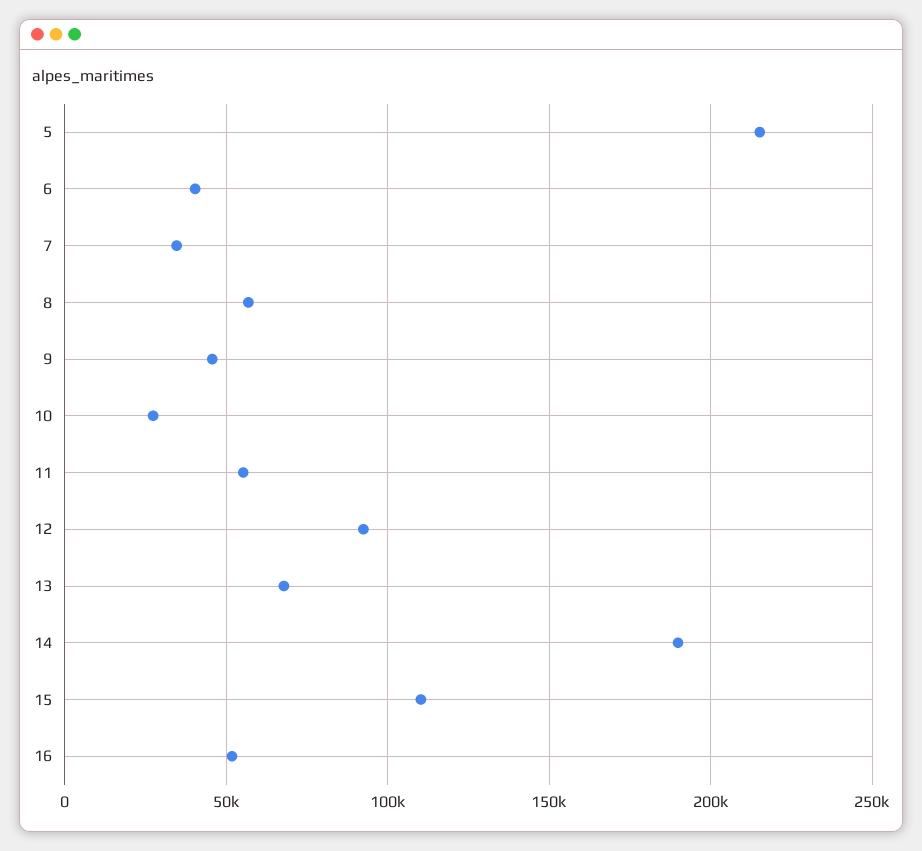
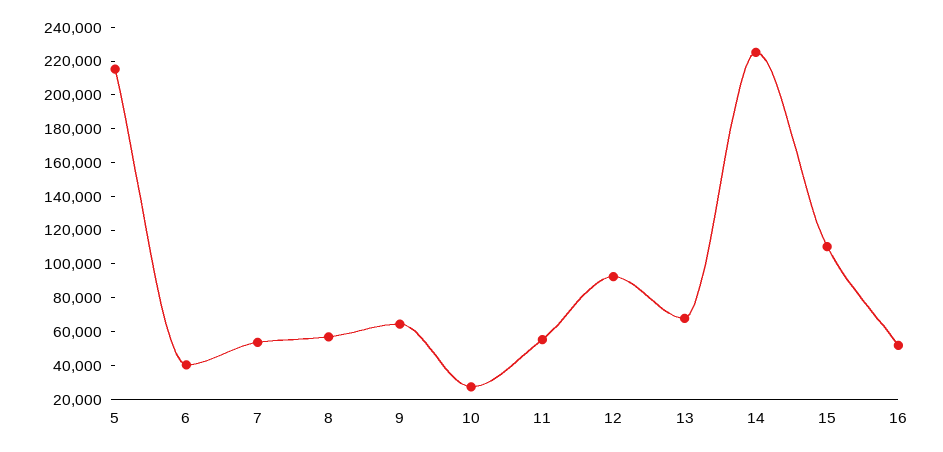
7: 35000 -> 55000
9: 45000 -> 65000
14: 190000 -> 225000

